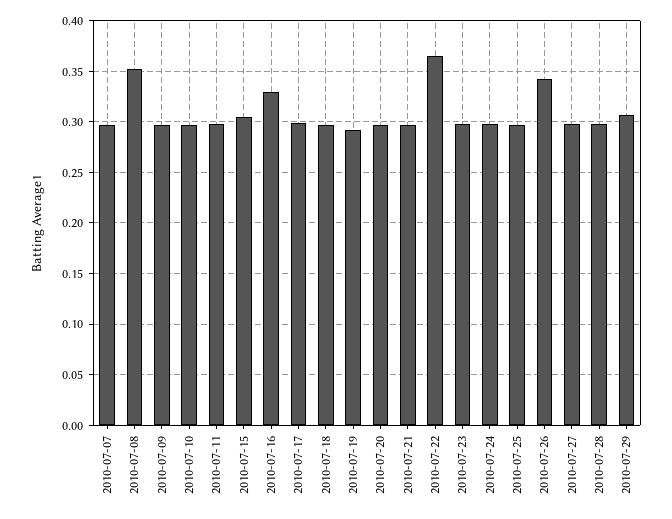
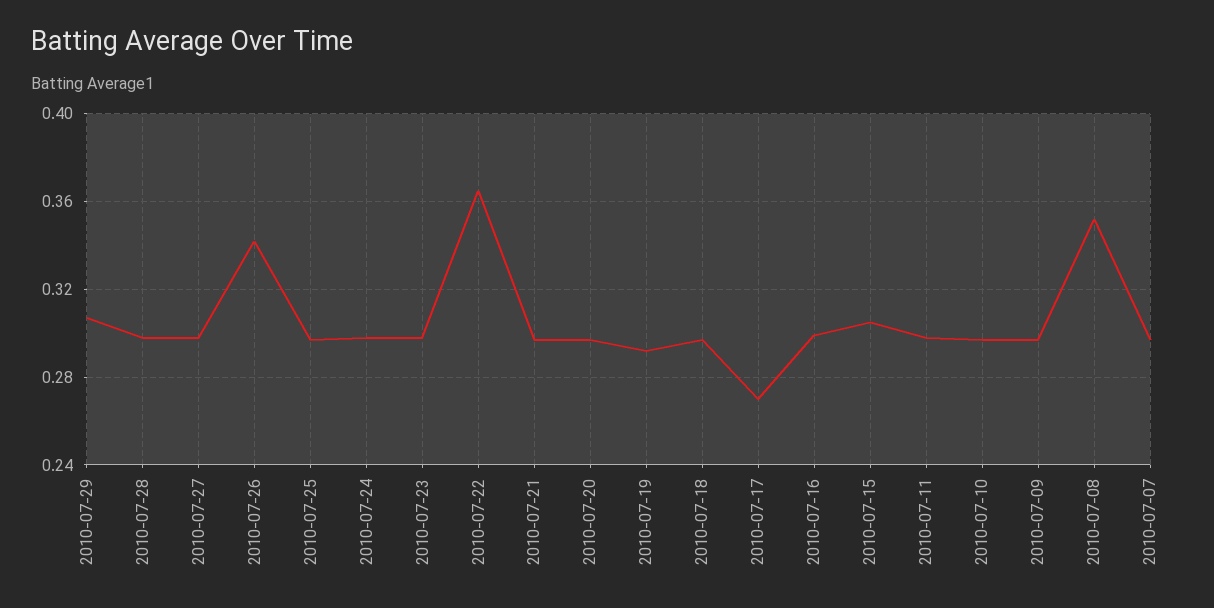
2010-07-16: 0.33 -> 0.3
2010-07-17: 0.3 -> 0.27

